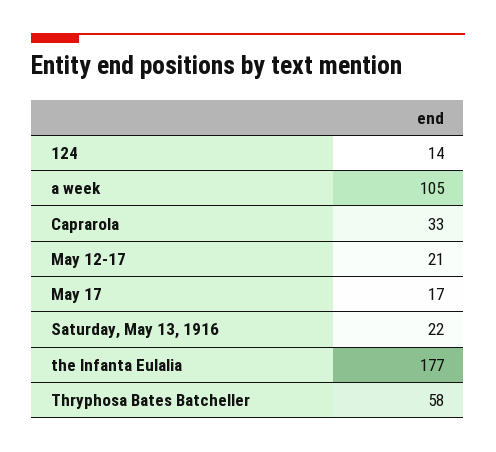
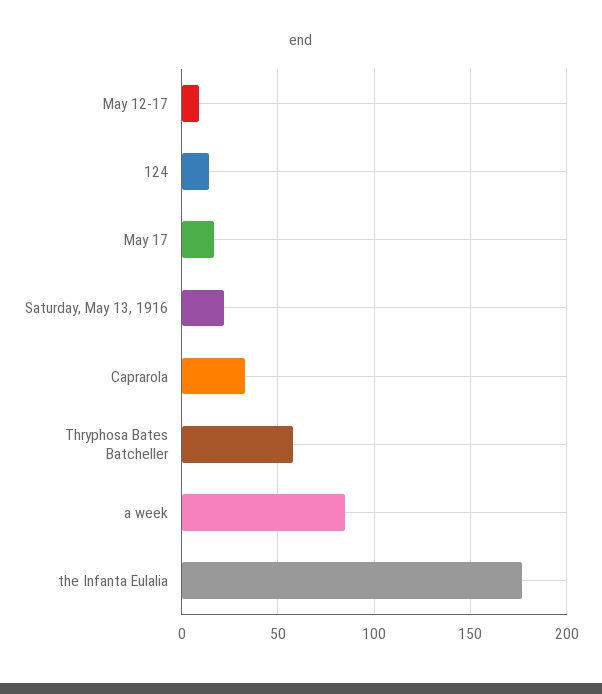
a week: 105 -> 85
May 12-17: 21 -> 10

